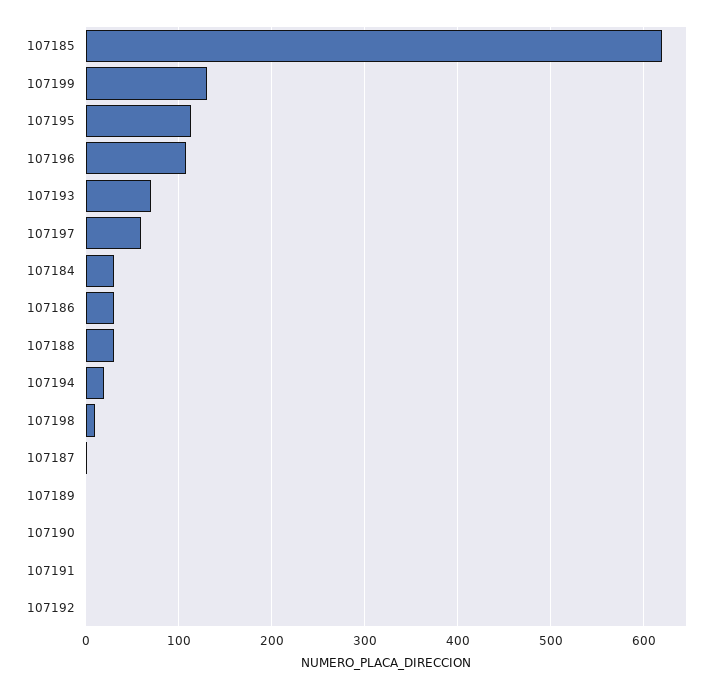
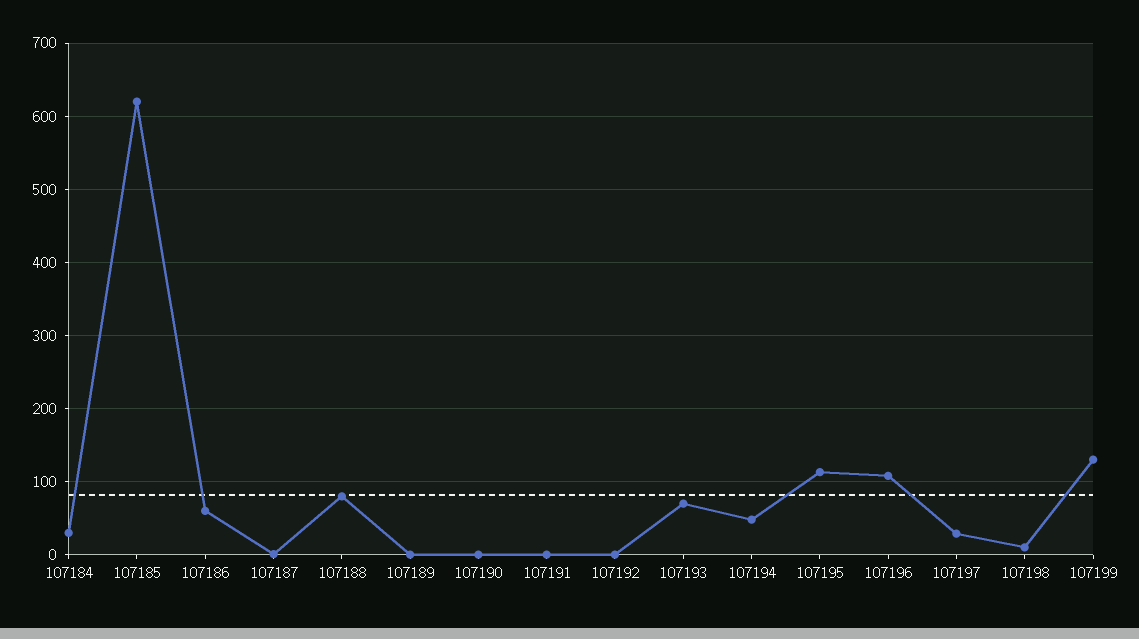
107197: 60 -> 30
107186: 30 -> 60
107188: 30 -> 80
107194: 20 -> 50

